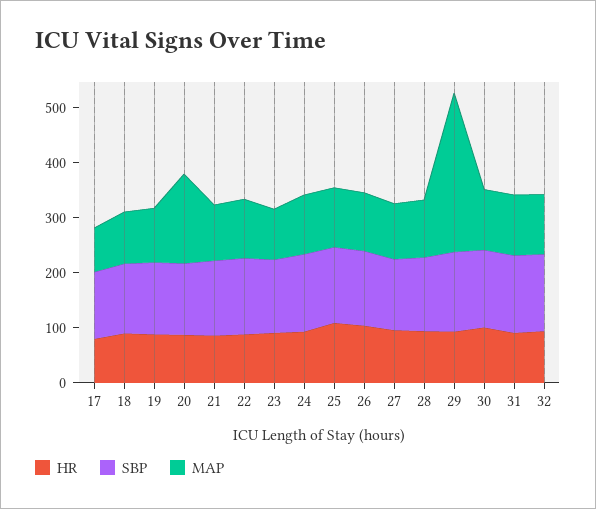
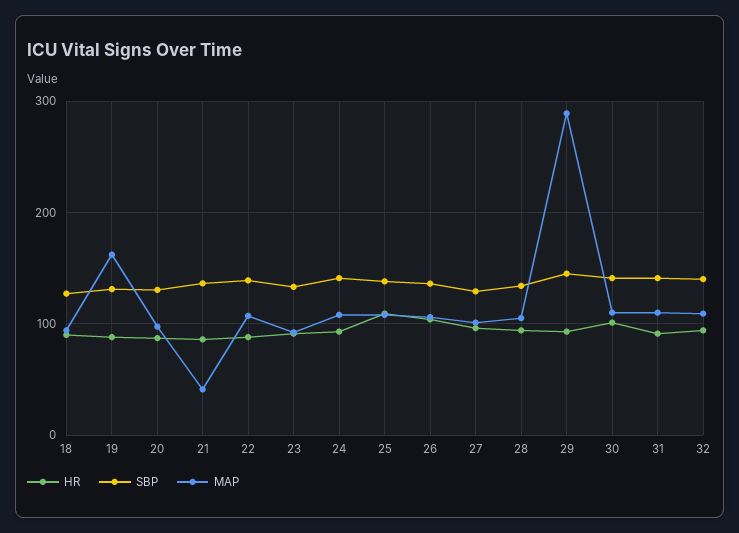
HR, 17: 80 -> none
SBP, 17: 120 -> none
MAP, 17: 80 -> none
MAP, 19: 100 -> 160
MAP, 20: 160 -> 100
MAP, 21: 100 -> 40

